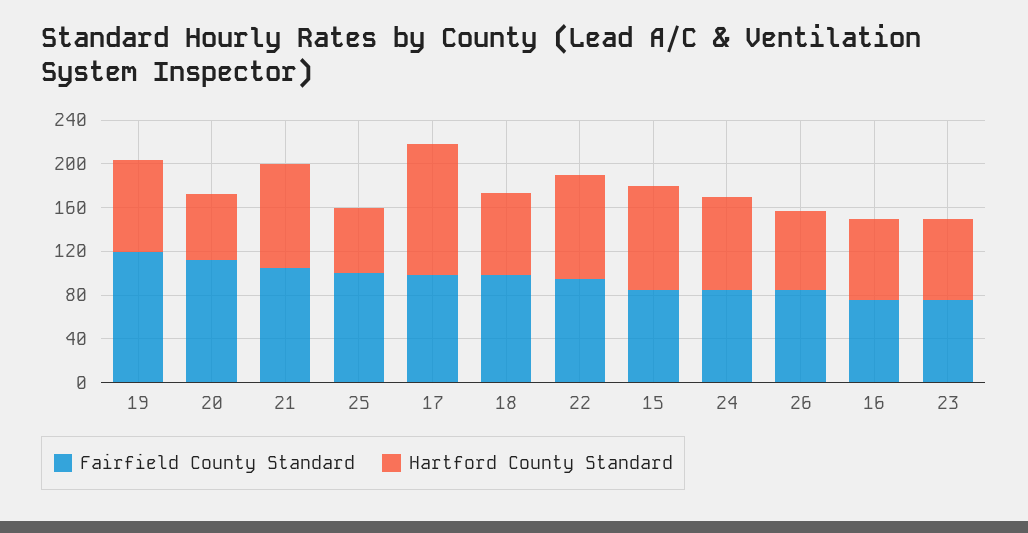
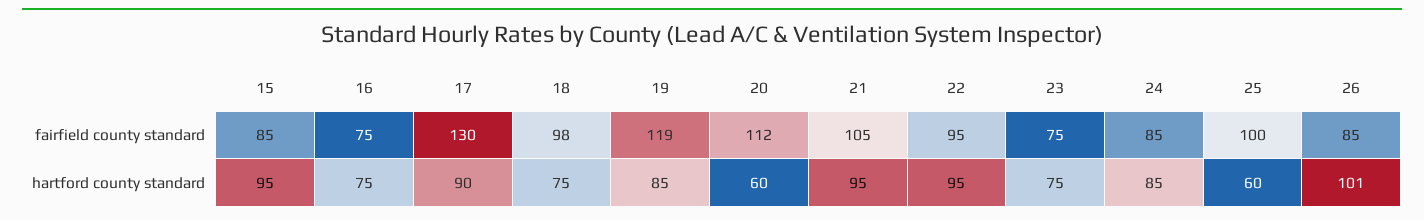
Fairfield County Standard, 17: 100 -> 130
Hartford County Standard, 17: 120 -> 90
Hartford County Standard, 26: 70 -> 101

